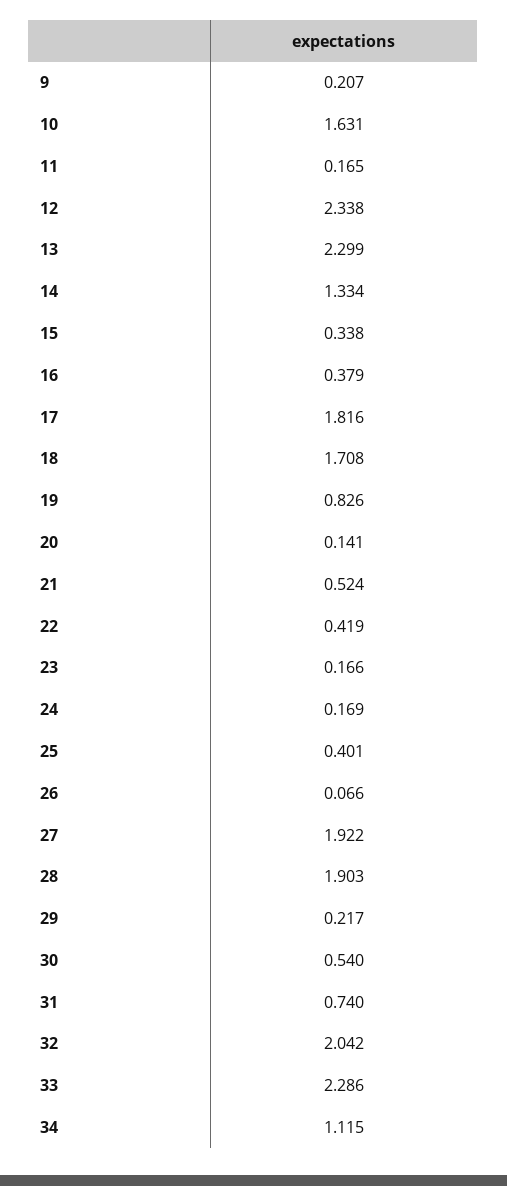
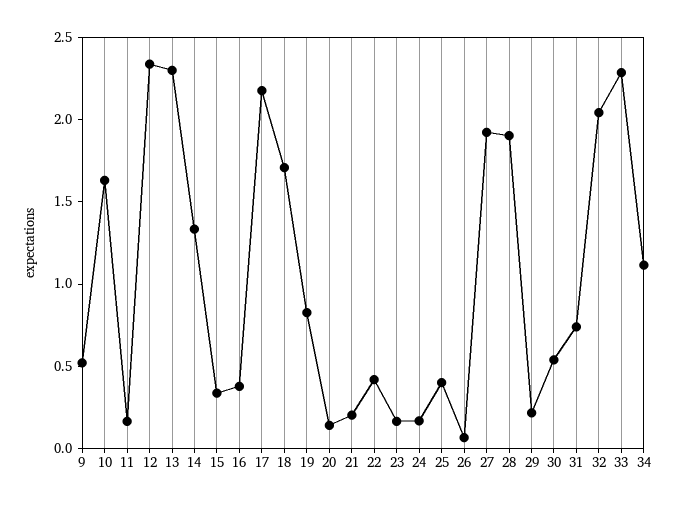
9: 0.207 -> 0.5
17: 1.816 -> 2.2
21: 0.524 -> 0.2

